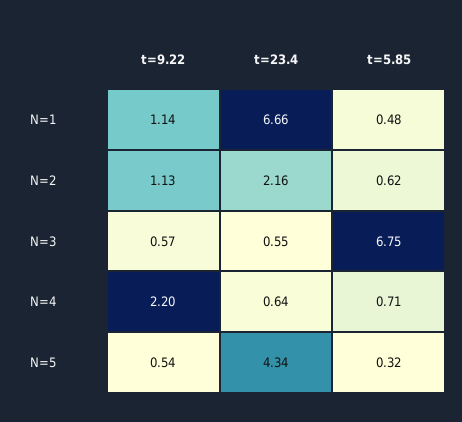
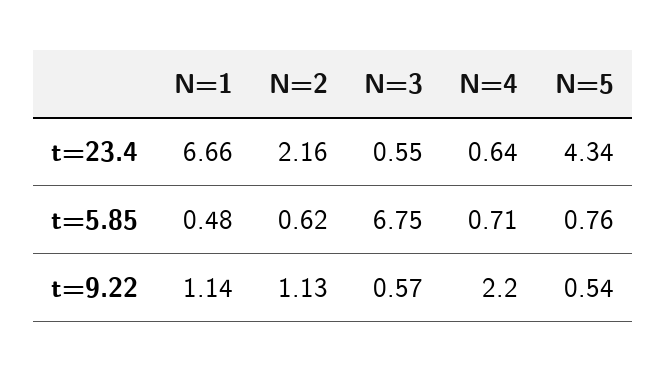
t=5.85, N=5: 0.32 -> 0.76

